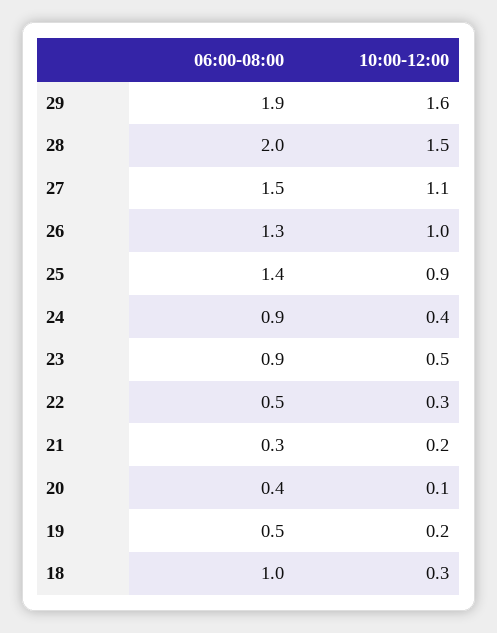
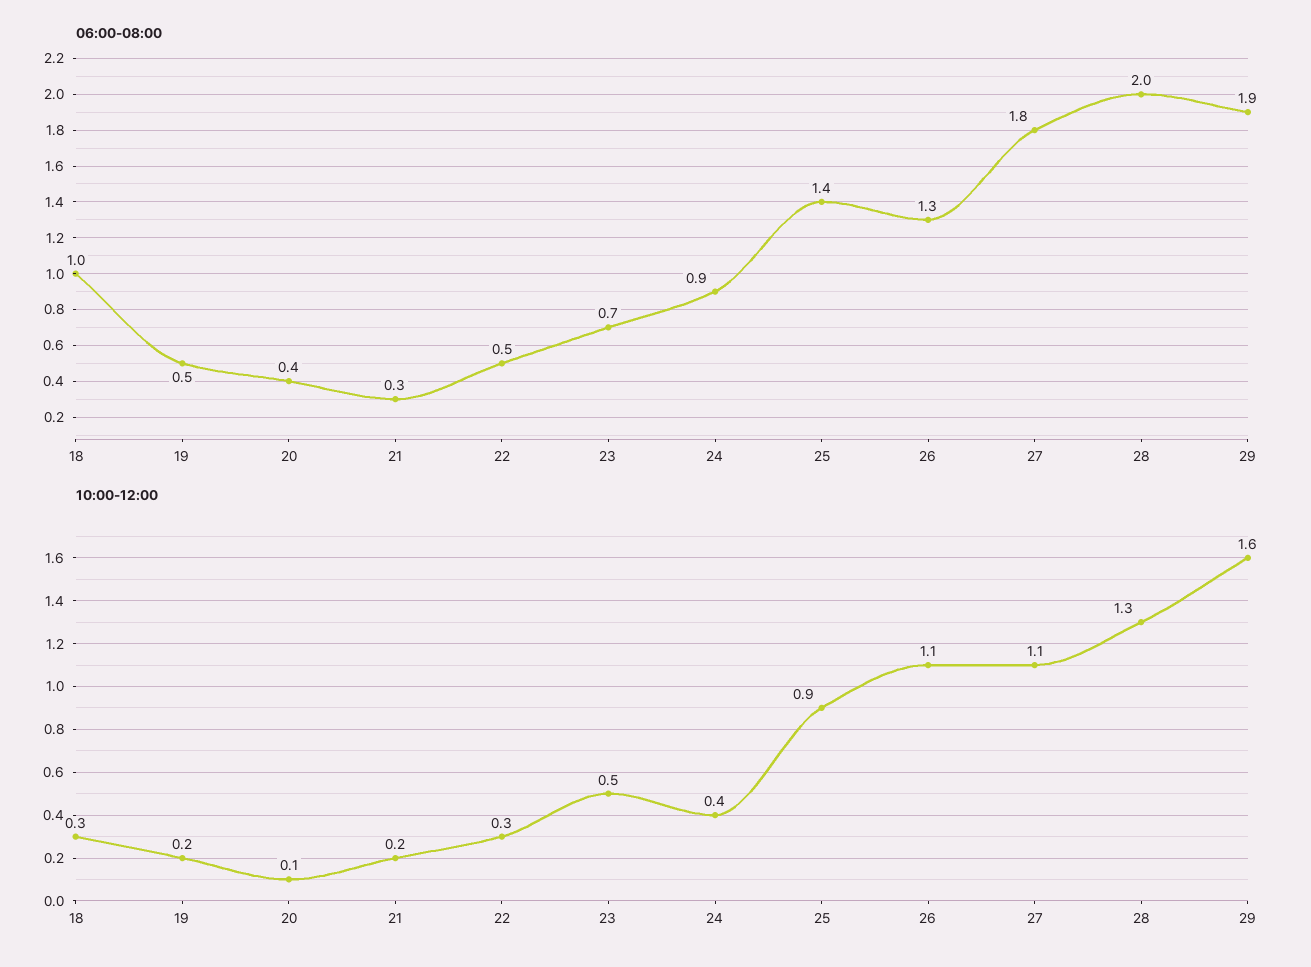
10:00-12:00, 28: 1.5 -> 1.3
06:00-08:00, 27: 1.5 -> 1.8
10:00-12:00, 26: 1 -> 1.1
06:00-08:00, 23: 0.9 -> 0.7

